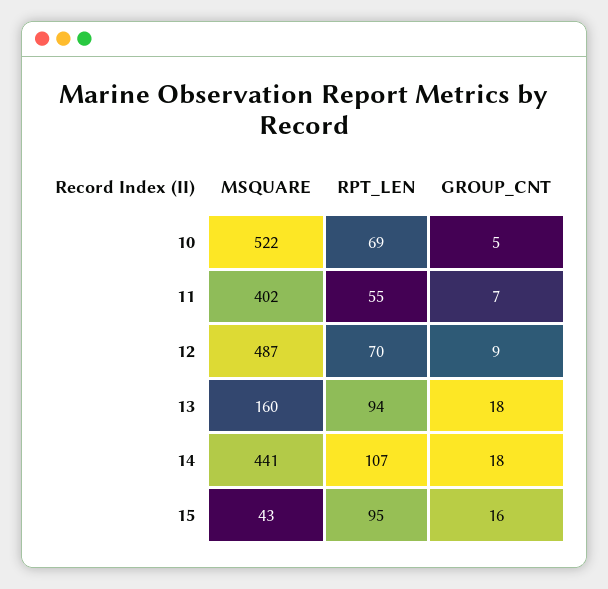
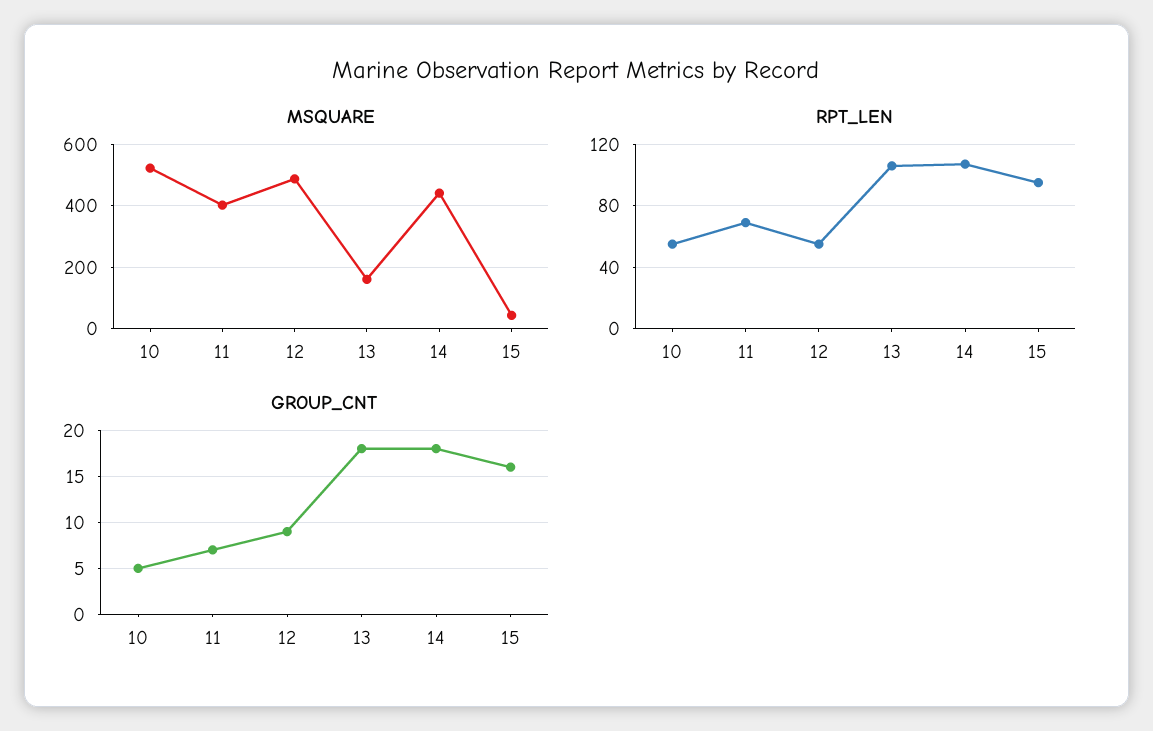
RPT_LEN, 10: 69 -> 55
RPT_LEN, 11: 55 -> 70
RPT_LEN, 12: 70 -> 55
RPT_LEN, 13: 94 -> 105

